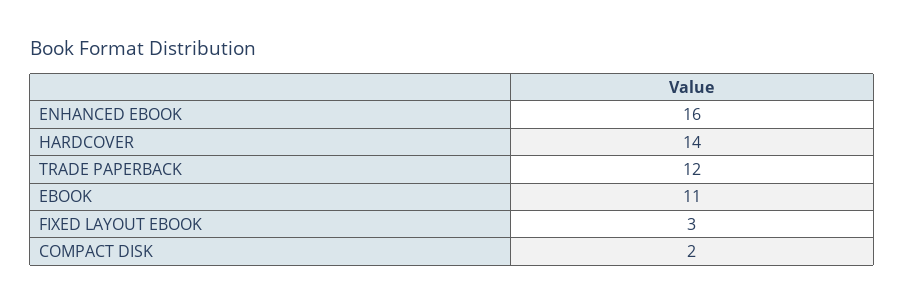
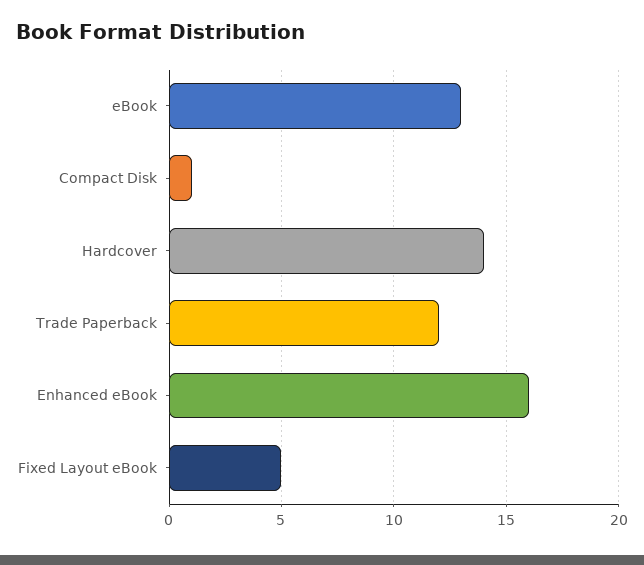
EBOOK: 11 -> 13
FIXED LAYOUT EBOOK: 3 -> 5
COMPACT DISK: 2 -> 1

